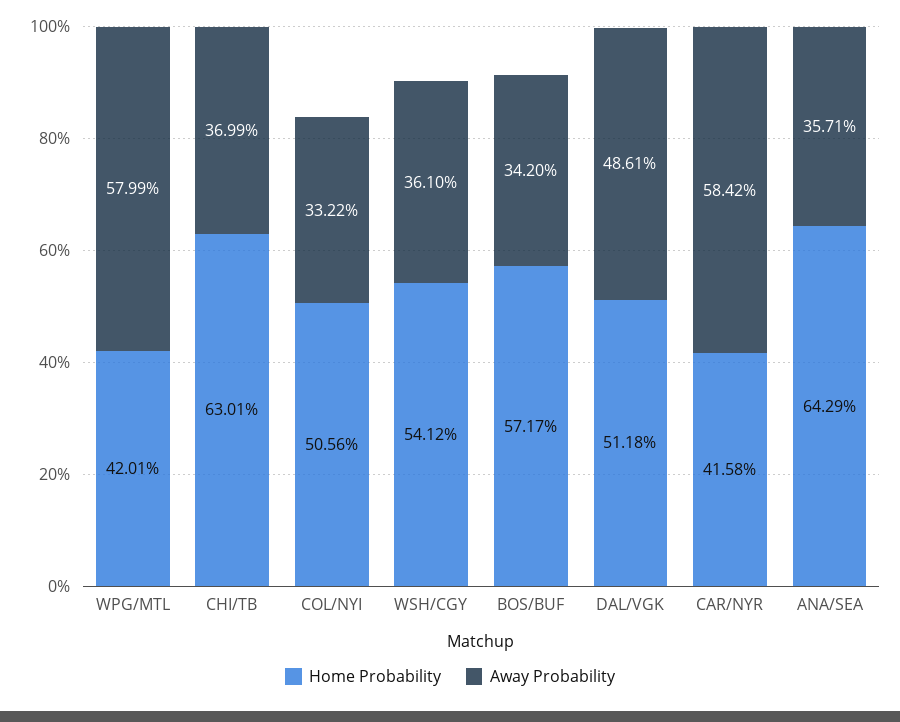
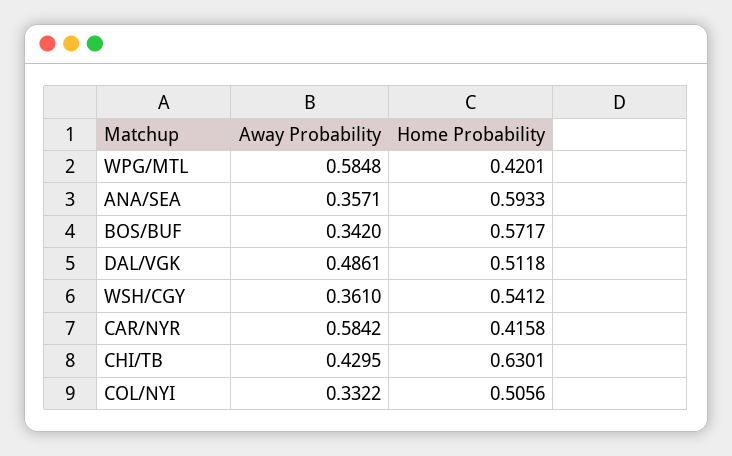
Away Probability, WPG/MTL: 0.5799 -> 0.5848
Away Probability, CHI/TB: 0.3699 -> 0.4295
Home Probability, ANA/SEA: 0.6429 -> 0.5933

